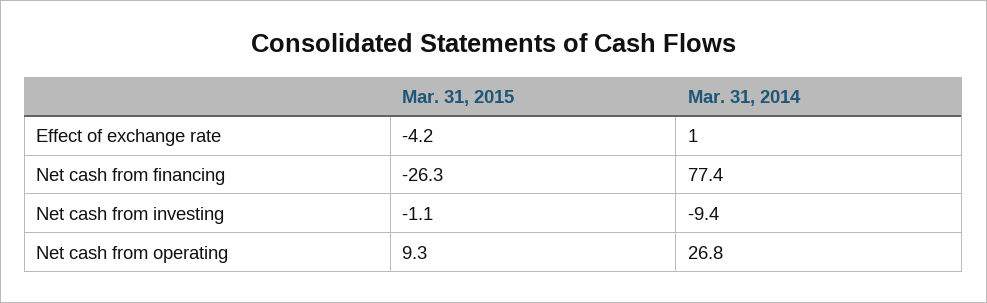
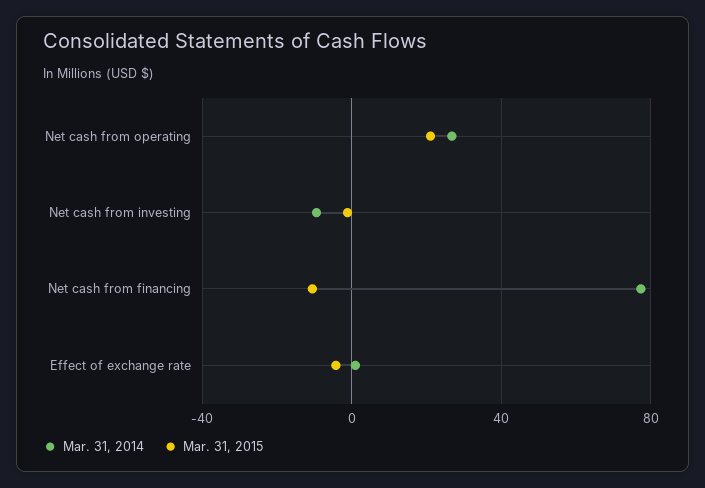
Mar. 31, 2015, Net cash from financing: -26.3 -> -10
Mar. 31, 2015, Net cash from operating: 9.3 -> 20

